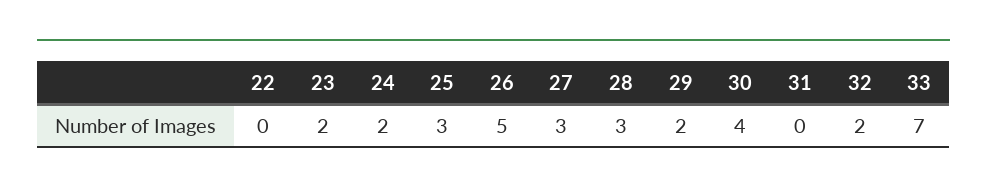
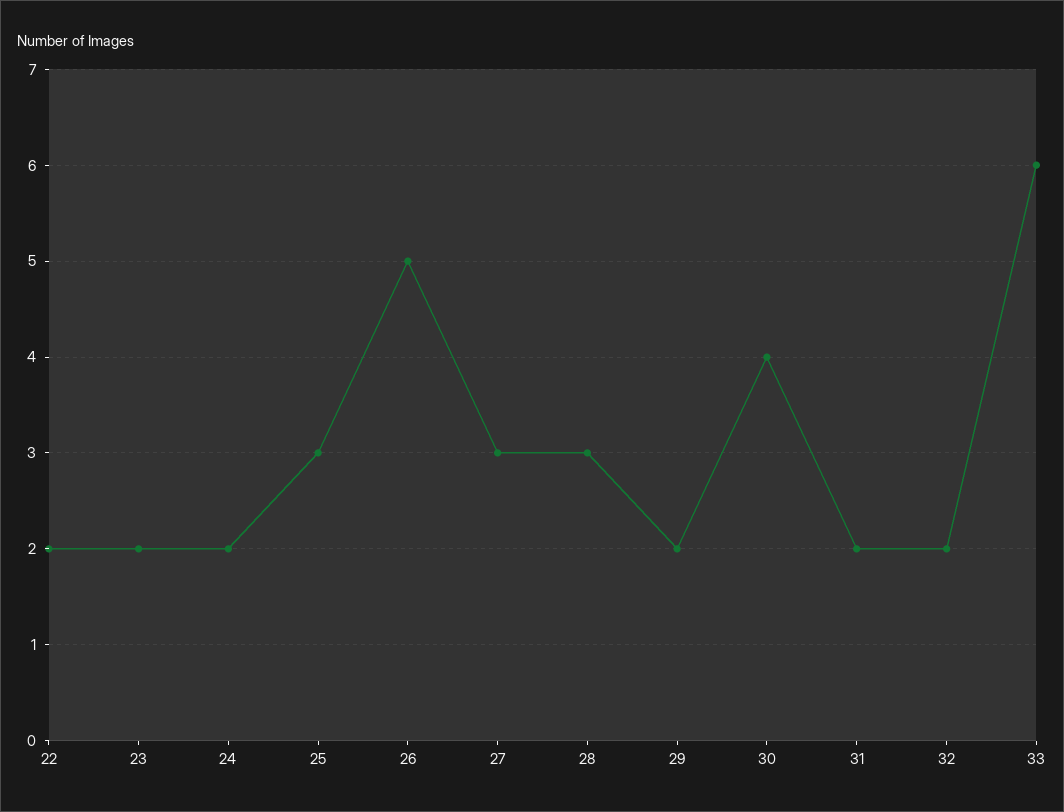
22: 0 -> 2
31: 0 -> 2
33: 7 -> 6

